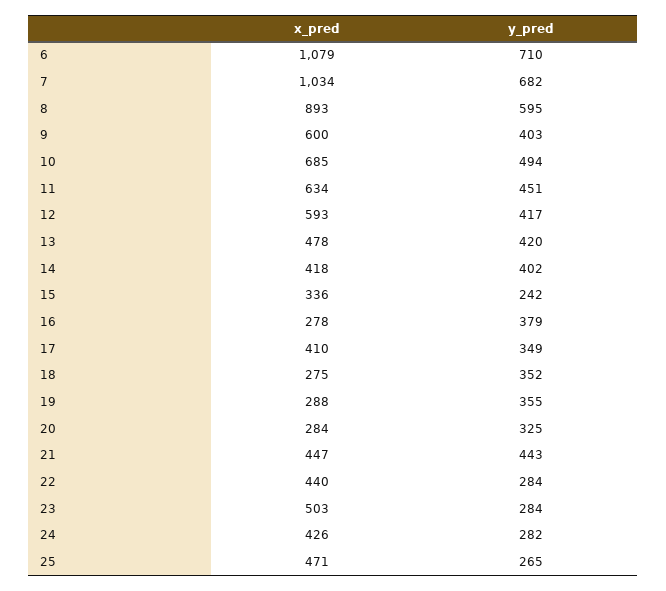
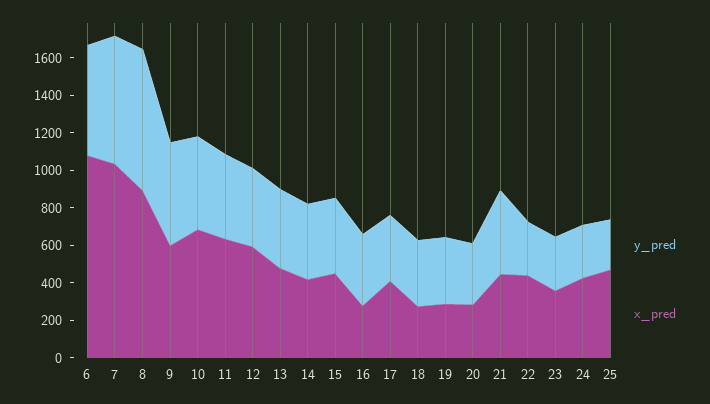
y_pred, 6: 710 -> 600
y_pred, 8: 595 -> 750
y_pred, 9: 403 -> 550
x_pred, 15: 336 -> 450
y_pred, 15: 242 -> 400
x_pred, 23: 503 -> 350

